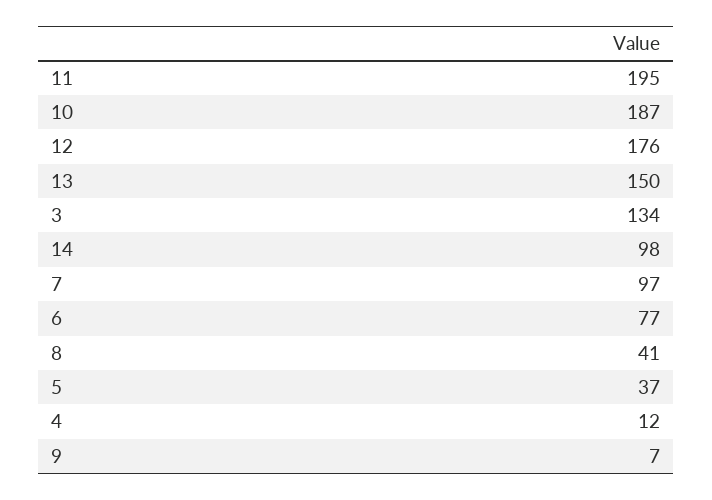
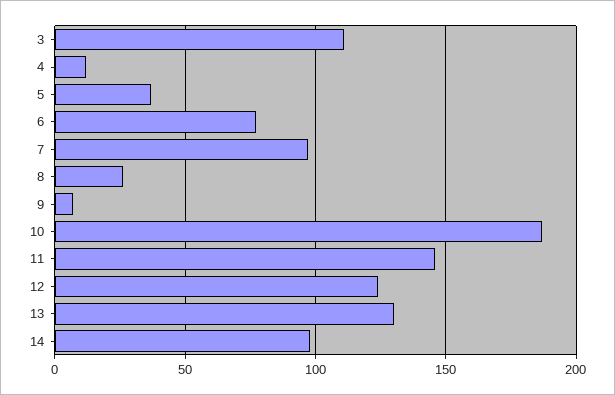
11: 195 -> 145
12: 176 -> 125
13: 150 -> 130
3: 134 -> 110
8: 41 -> 25

